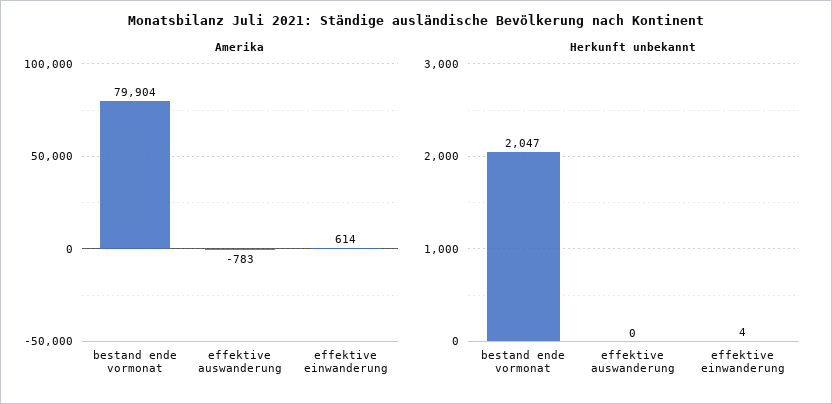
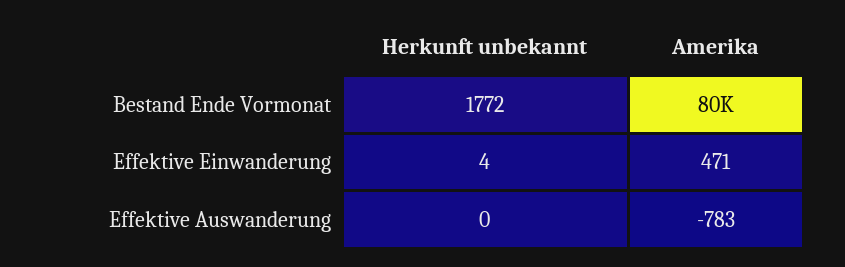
Amerika, effektive einwanderung: 614 -> 471
Herkunft unbekannt, bestand ende vormonat: 2047 -> 1772

